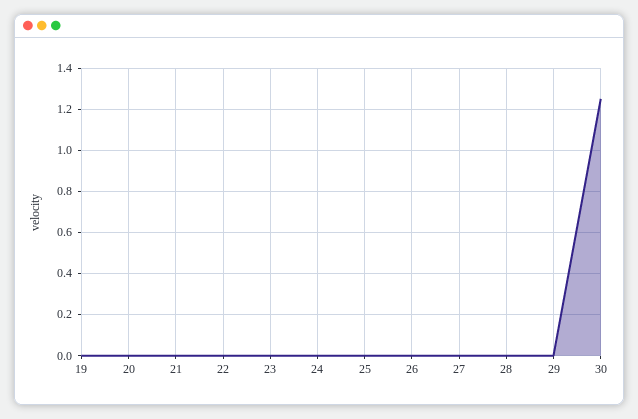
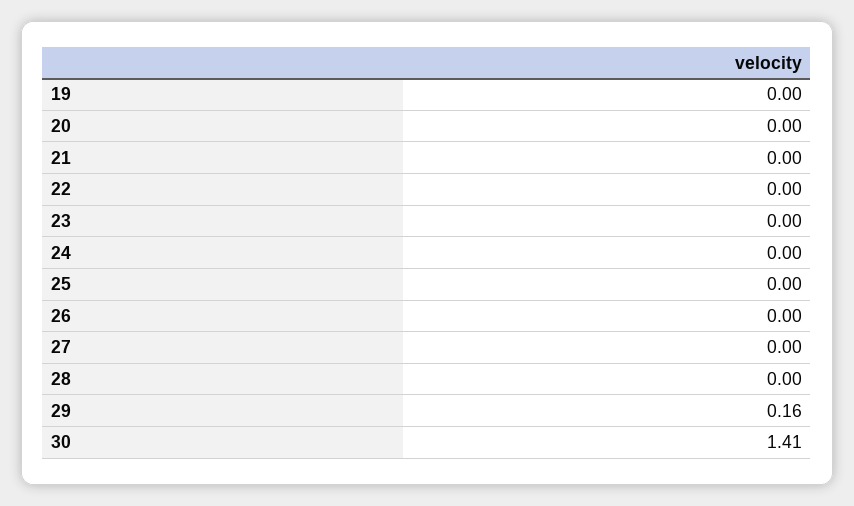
29: 0 -> 0.16
30: 1.25 -> 1.41

